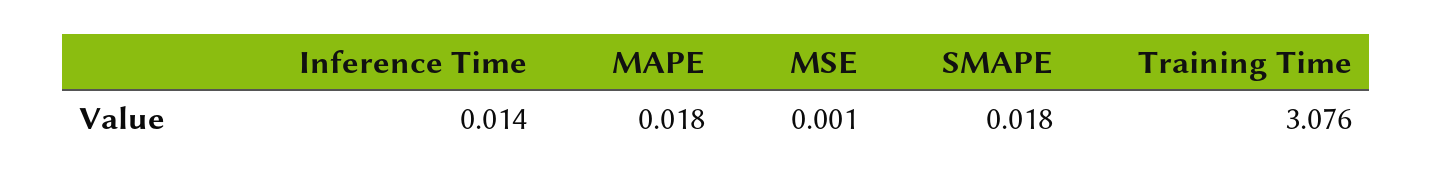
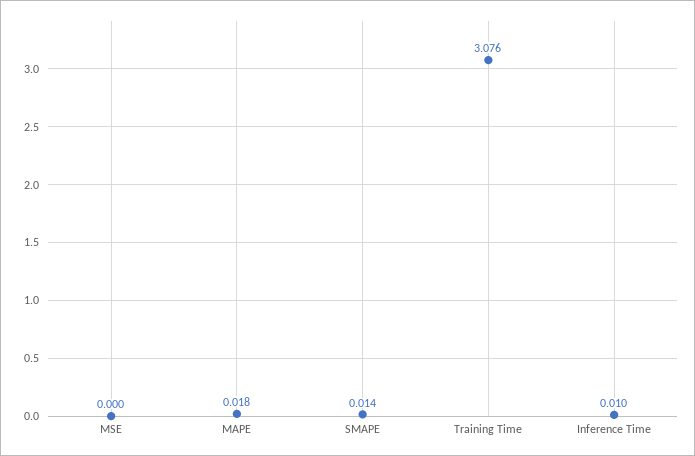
Inference Time: 0.014 -> 0.01
MSE: 0.001 -> 0
SMAPE: 0.018 -> 0.014

